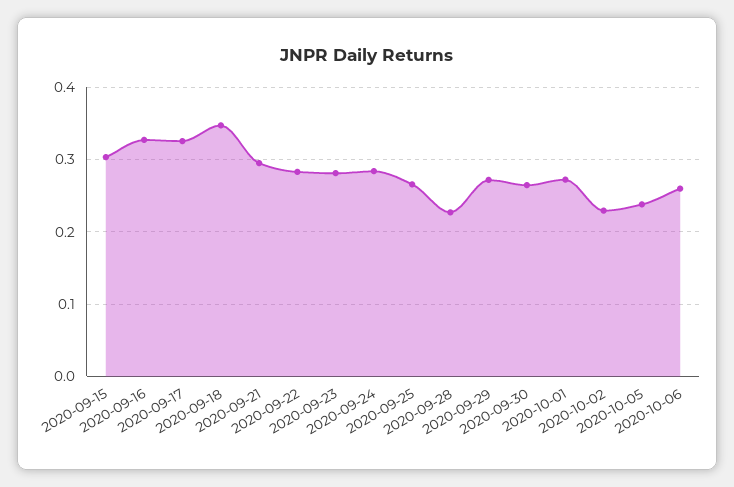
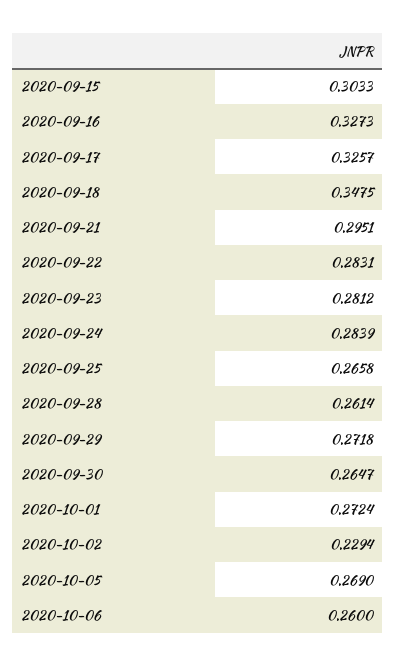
2020-09-28: 0.23 -> 0.2614
2020-10-05: 0.24 -> 0.269

